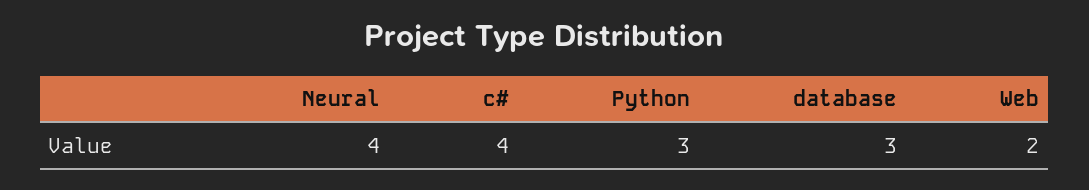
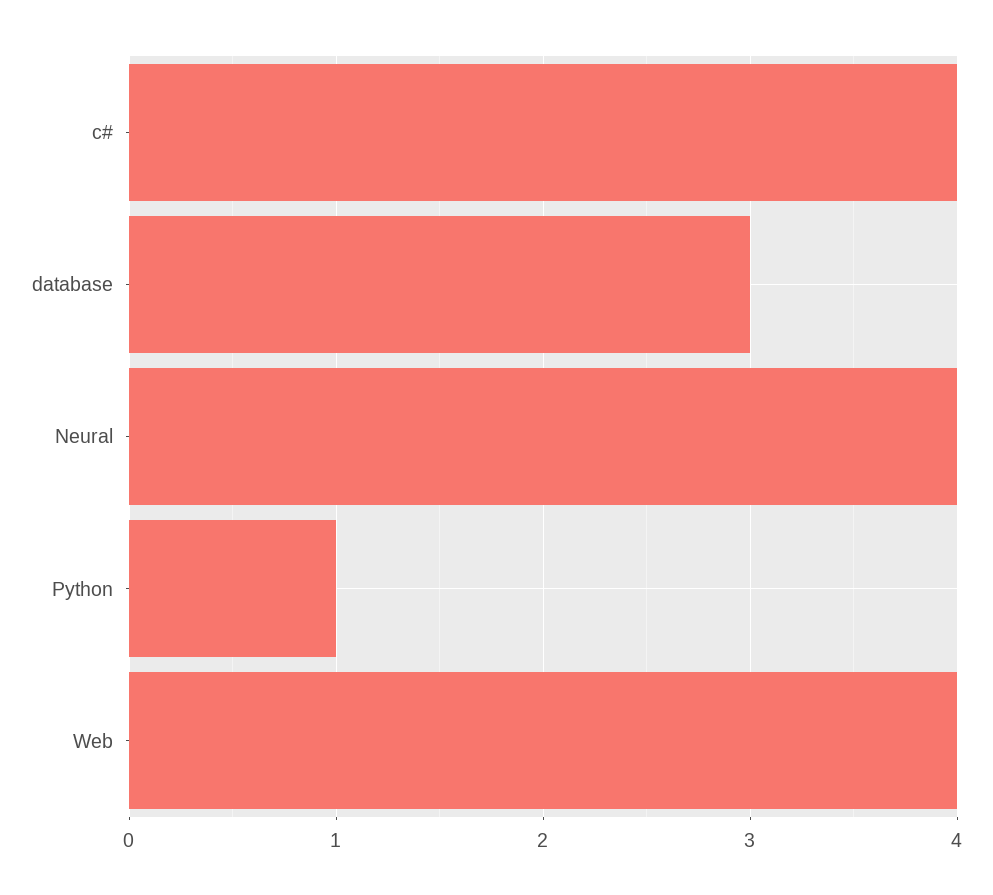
Python: 3 -> 1
Web: 2 -> 4

